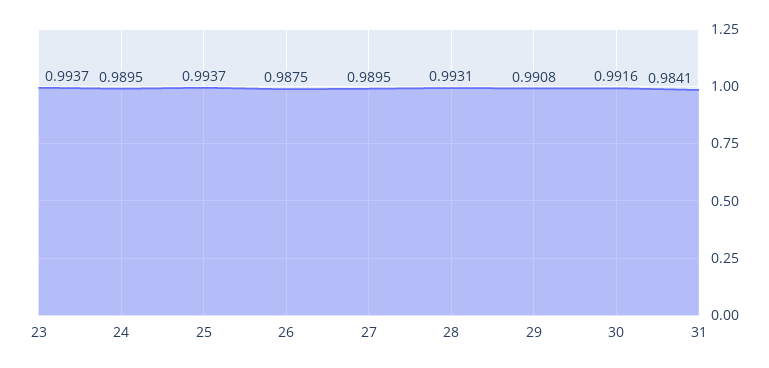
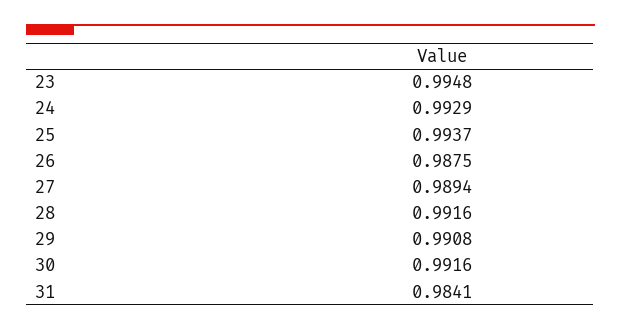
23: 0.9937 -> 0.9948
24: 0.9895 -> 0.9929
27: 0.9895 -> 0.9894
28: 0.9931 -> 0.9916

